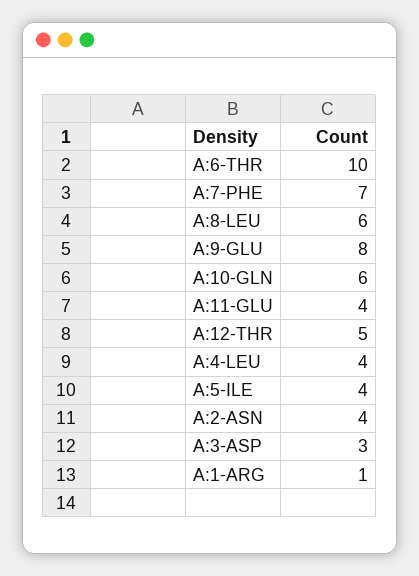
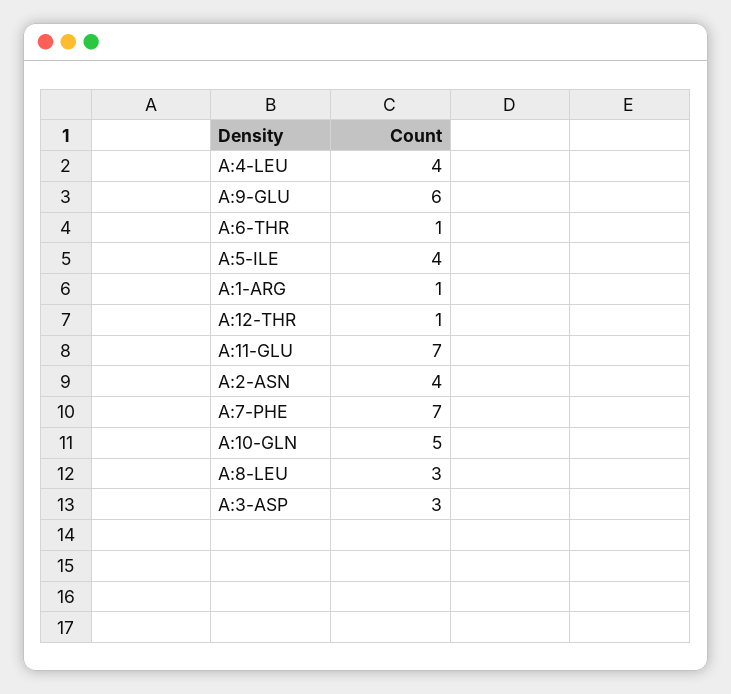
A:6-THR: 10 -> 1
A:8-LEU: 6 -> 3
A:9-GLU: 8 -> 6
A:10-GLN: 6 -> 5
A:11-GLU: 4 -> 7
A:12-THR: 5 -> 1

